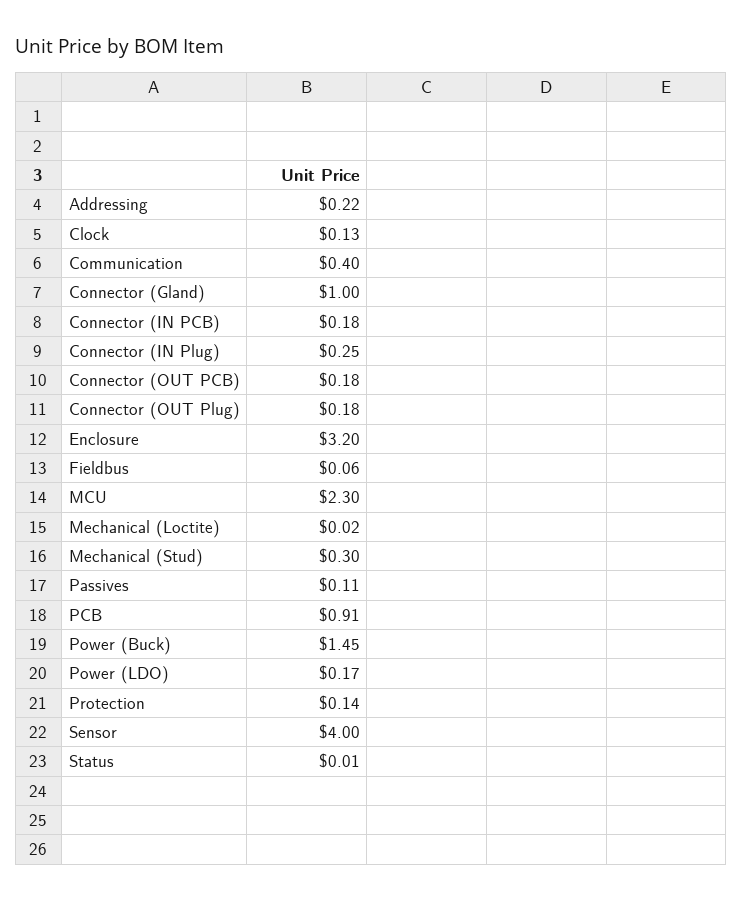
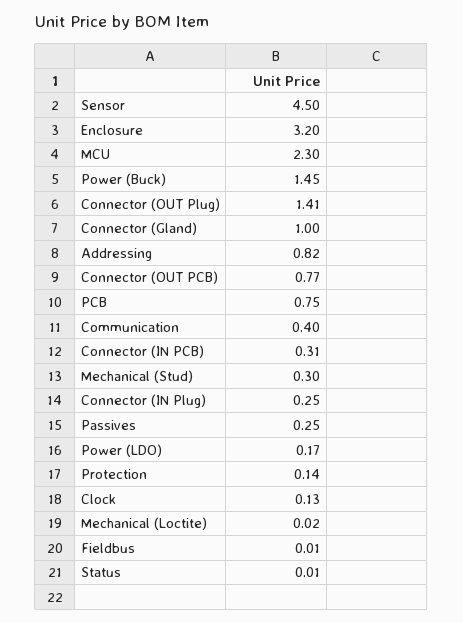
Addressing: 0.22 -> 0.82
Connector (IN PCB): 0.18 -> 0.31
Connector (OUT PCB): 0.18 -> 0.77
Connector (OUT Plug): 0.18 -> 1.41
Fieldbus: 0.06 -> 0.01
Passives: 0.11 -> 0.25
PCB: 0.91 -> 0.75
Sensor: 4 -> 4.5

